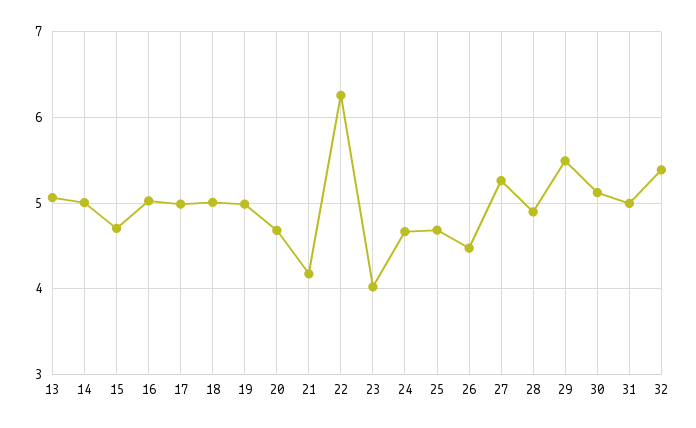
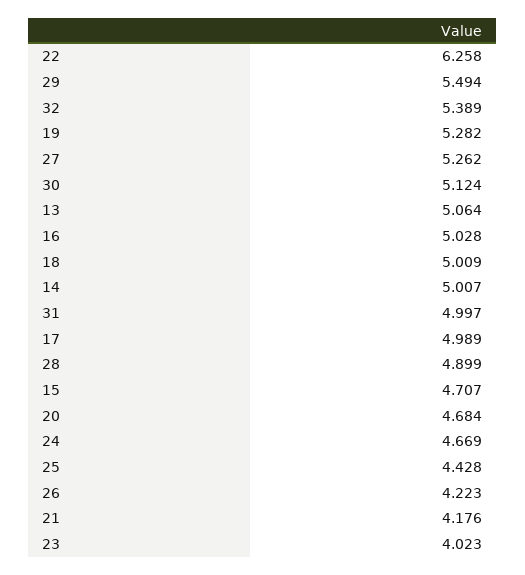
19: 5 -> 5.282
25: 4.7 -> 4.428
26: 4.5 -> 4.223

